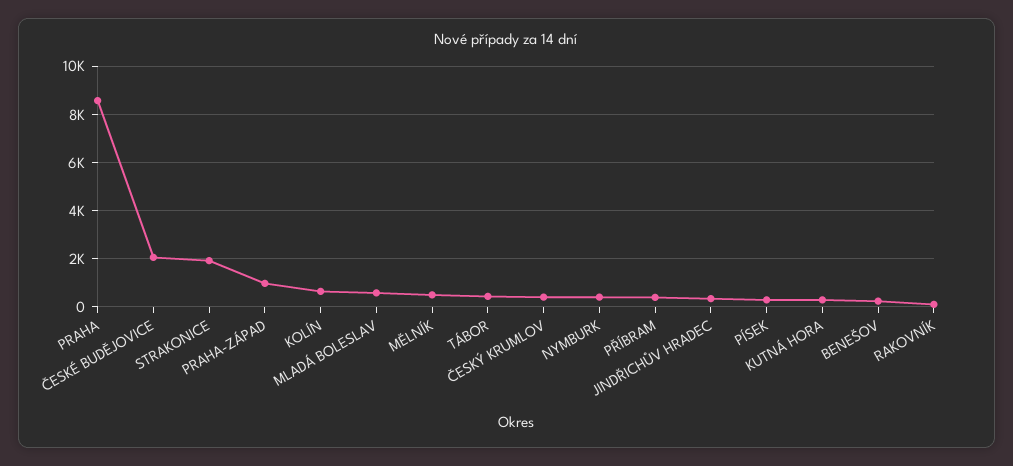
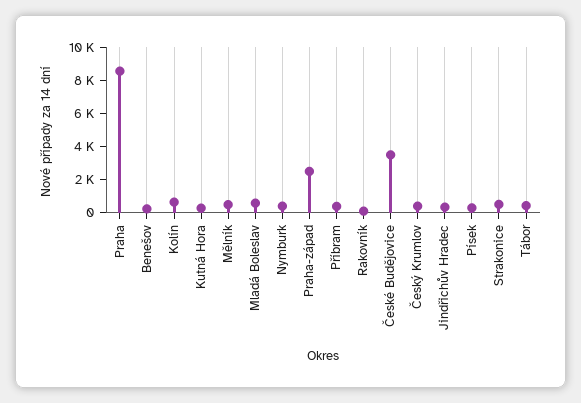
ČESKÉ BUDĚJOVICE: 2000 -> 3500
STRAKONICE: 2000 -> 500
PRAHA-ZÁPAD: 1000 -> 2500

